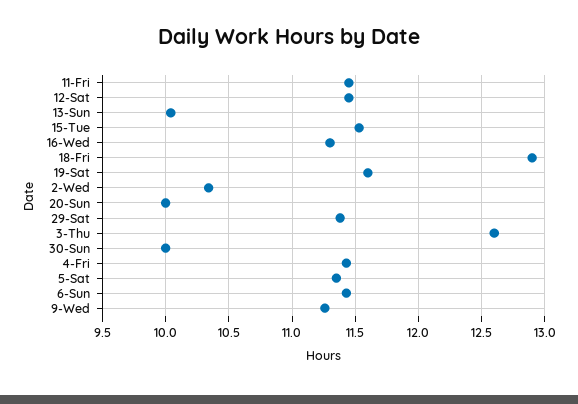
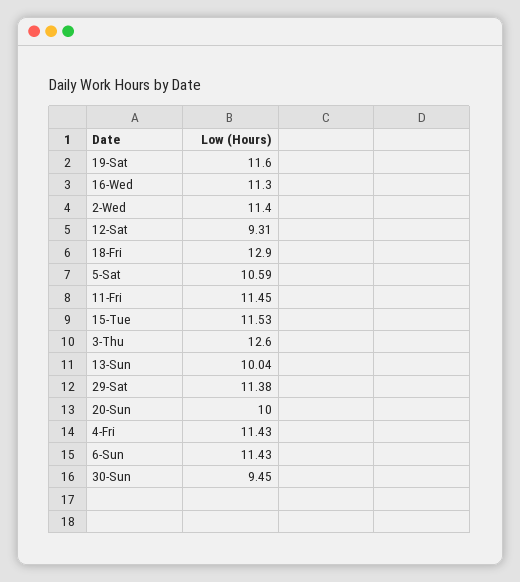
12-Sat: 11.45 -> 9.31
2-Wed: 10.35 -> 11.4
30-Sun: 10 -> 9.45
5-Sat: 11.35 -> 10.59
9-Wed: 11.25 -> none

